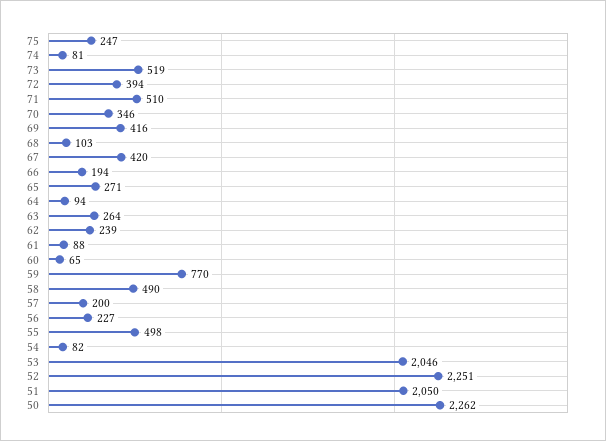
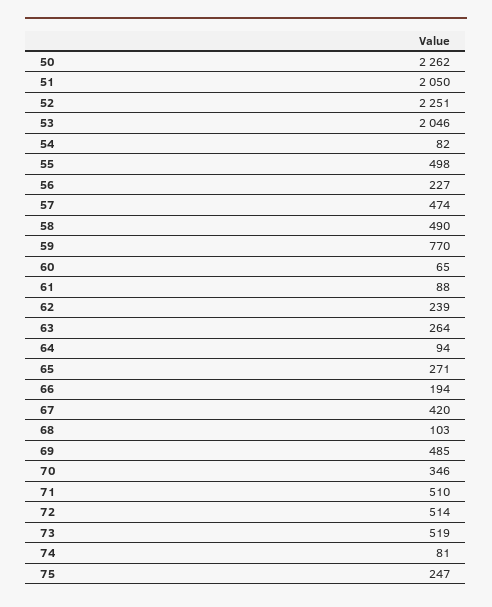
72: 394 -> 514
69: 416 -> 485
57: 200 -> 474

